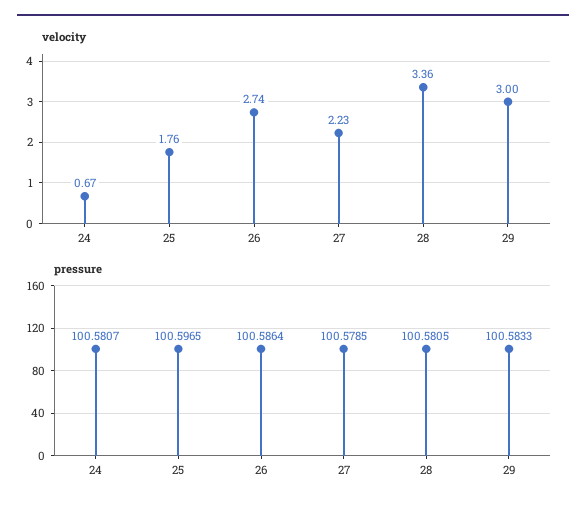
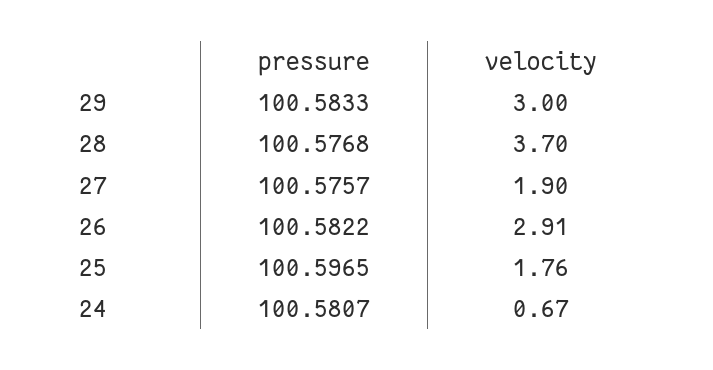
velocity, 26: 2.74 -> 2.91
velocity, 27: 2.23 -> 1.9
velocity, 28: 3.36 -> 3.7
pressure, 26: 100.5864 -> 100.5822
pressure, 27: 100.5785 -> 100.5757
pressure, 28: 100.5805 -> 100.5768

